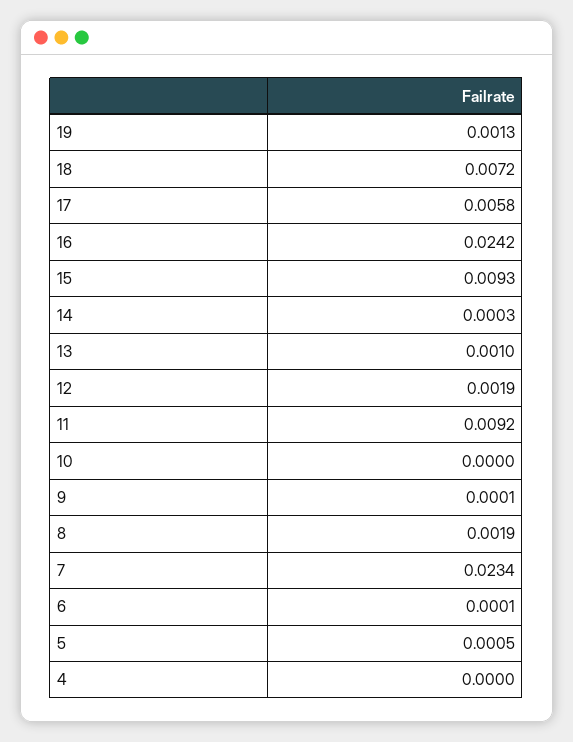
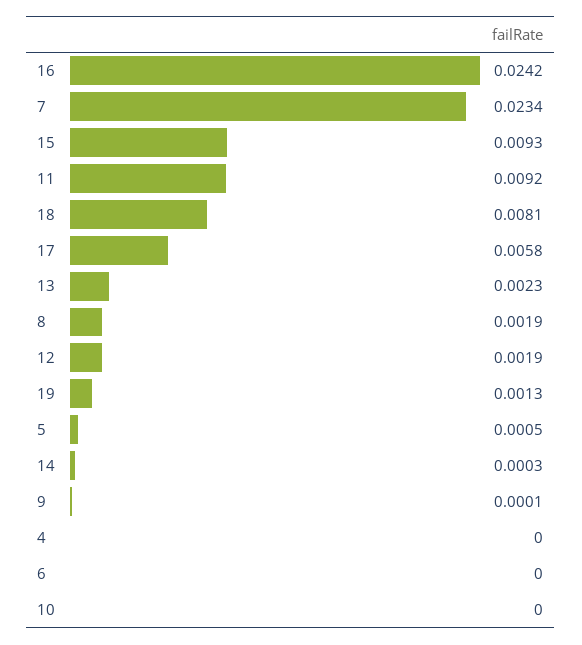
18: 0.0072 -> 0.0081
13: 0.001 -> 0.0023
6: 0.0001 -> 0

